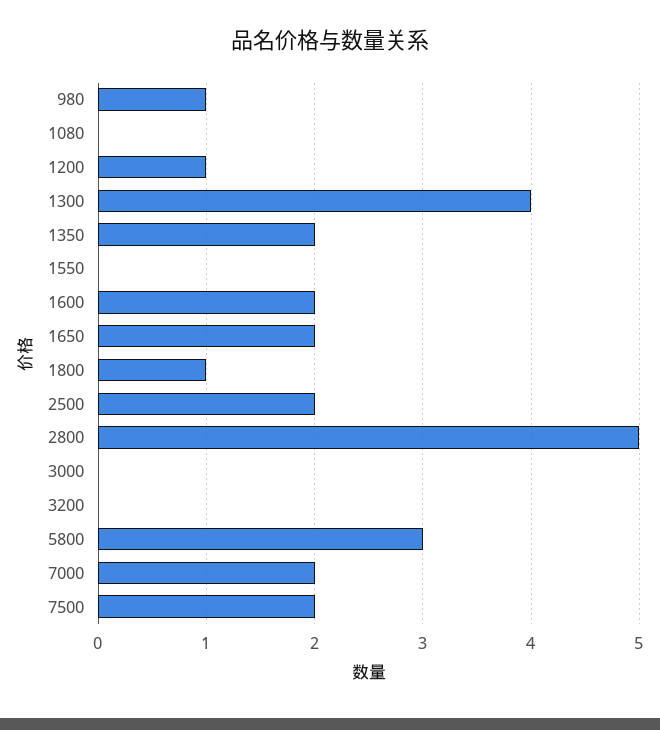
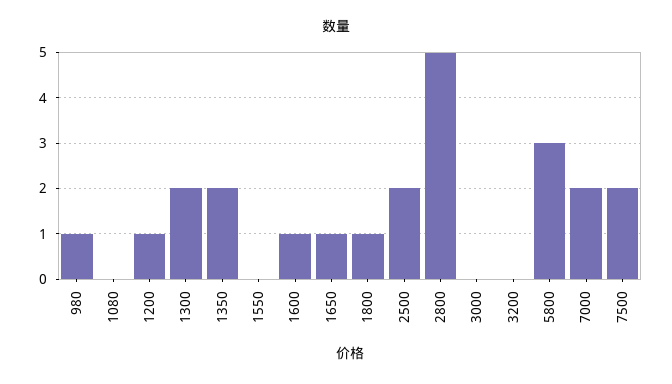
1300: 4 -> 2
1600: 2 -> 1
1650: 2 -> 1

